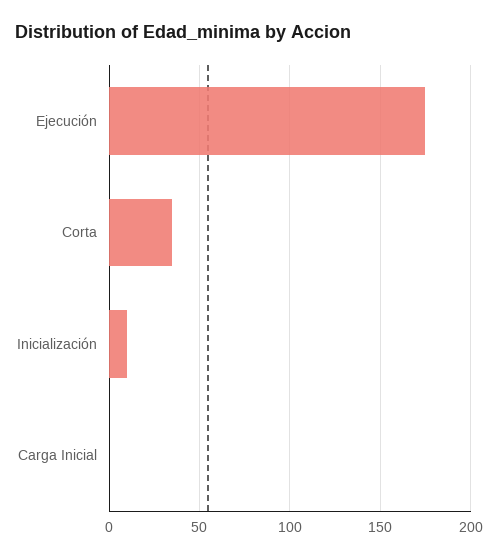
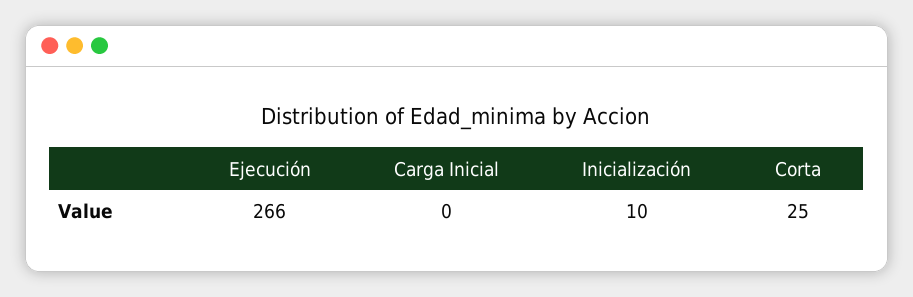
Ejecución: 175 -> 266
Corta: 35 -> 25

